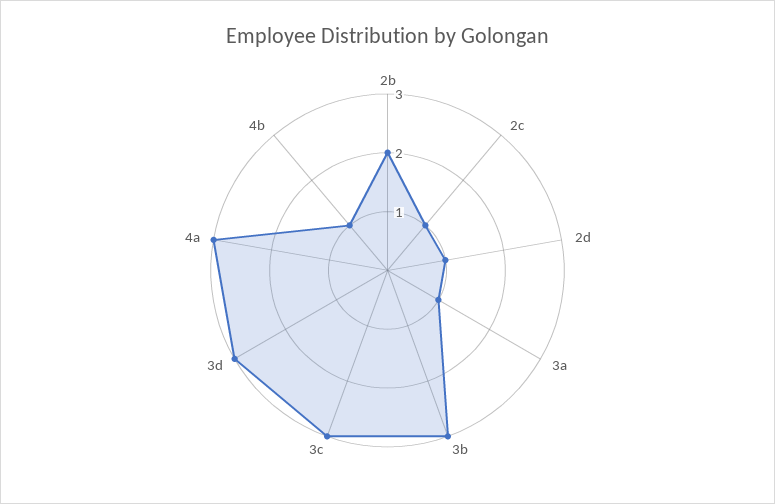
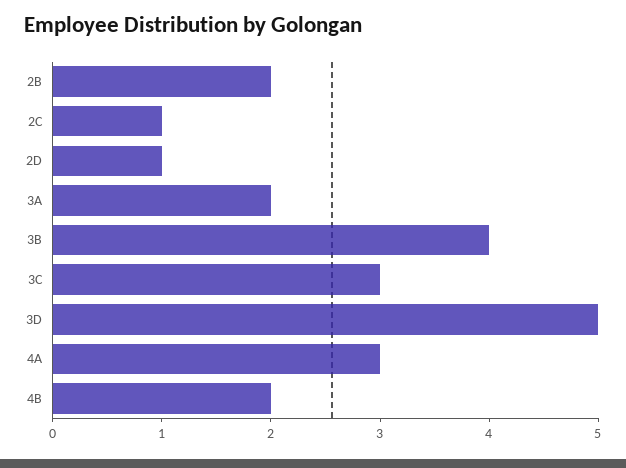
3a: 1 -> 2
3b: 3 -> 4
3d: 3 -> 5
4b: 1 -> 2

